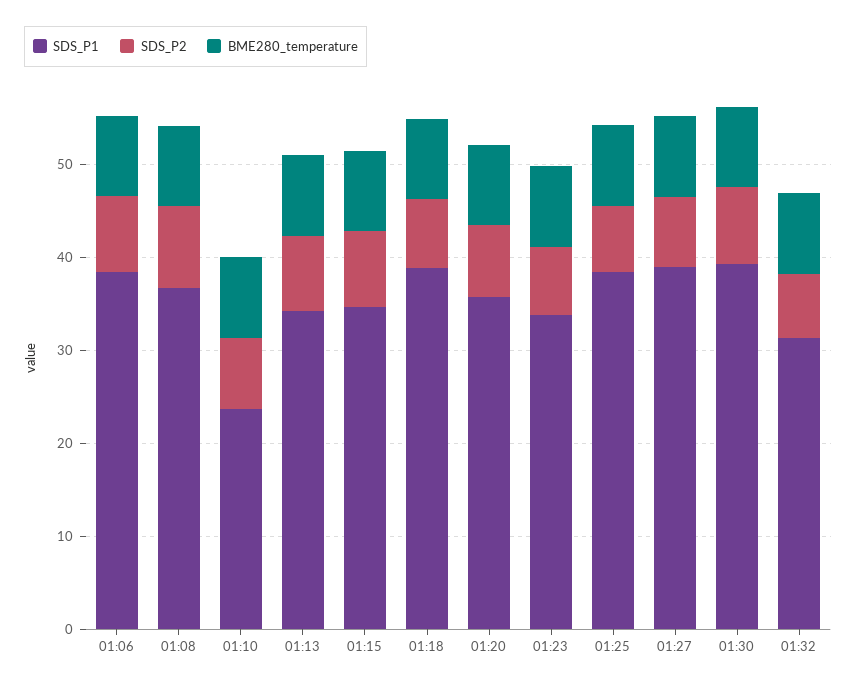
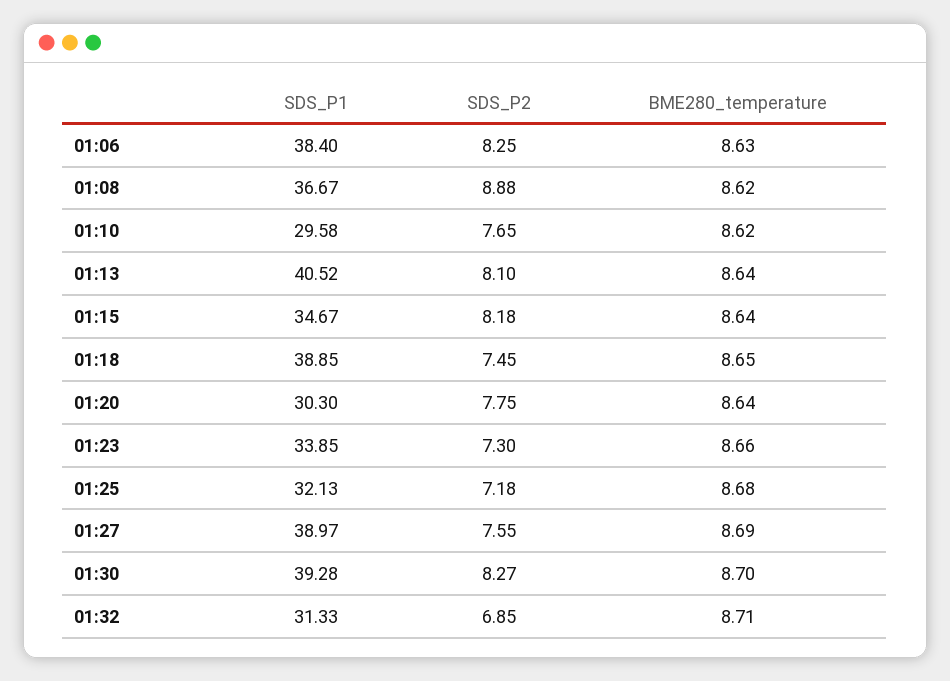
SDS_P1, 01:10: 24 -> 29.58
SDS_P1, 01:13: 34 -> 40.52
SDS_P1, 01:20: 36 -> 30.3
SDS_P1, 01:25: 38 -> 32.13

